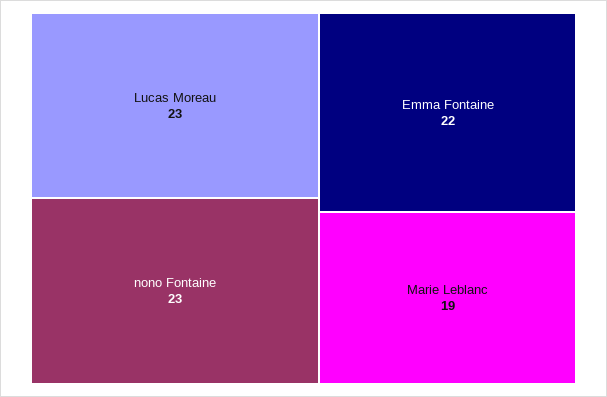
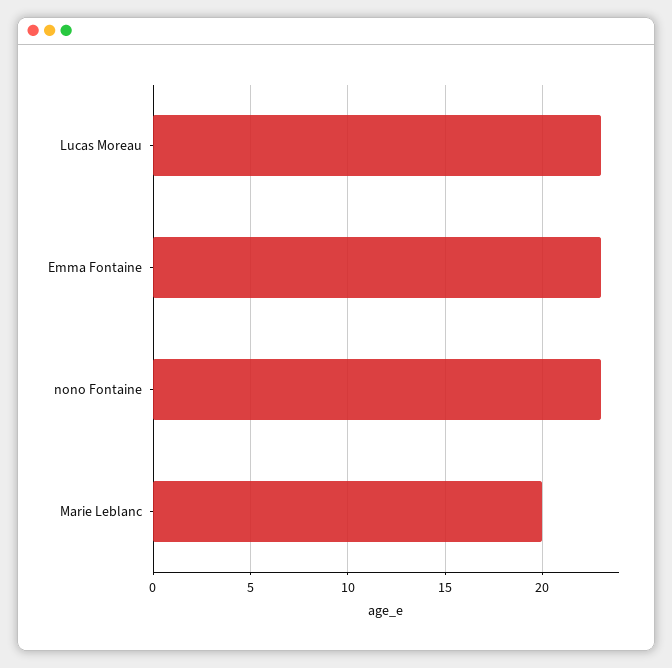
Emma Fontaine: 22 -> 23
Marie Leblanc: 19 -> 20

